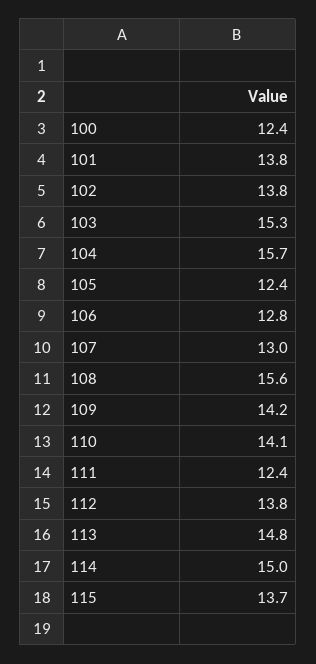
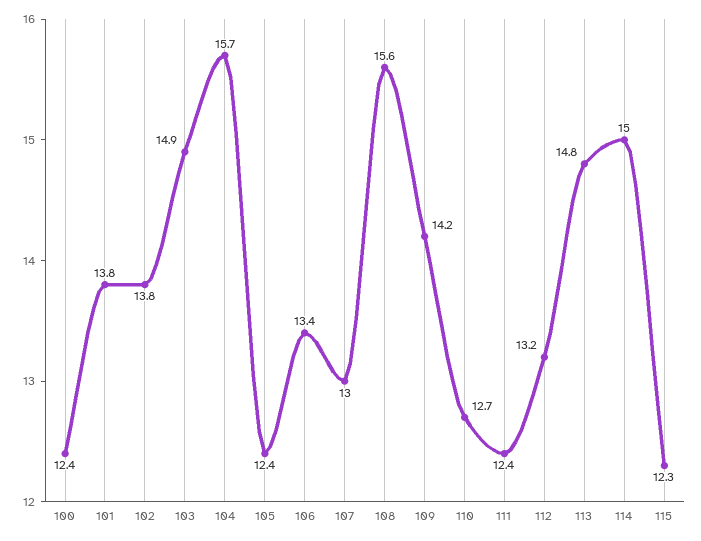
103: 15.3 -> 14.9
106: 12.8 -> 13.4
110: 14.1 -> 12.7
112: 13.8 -> 13.2
115: 13.7 -> 12.3

